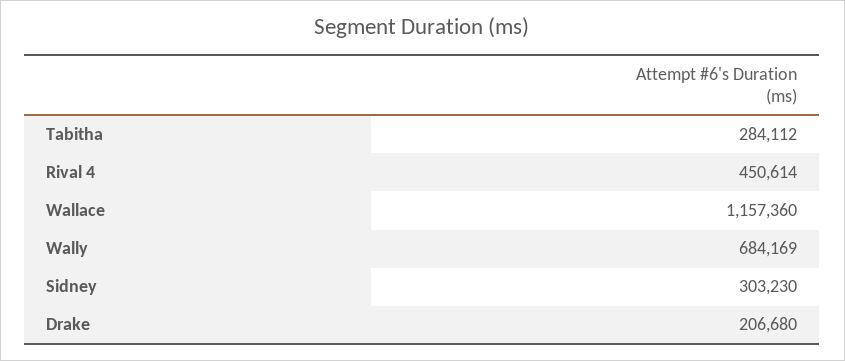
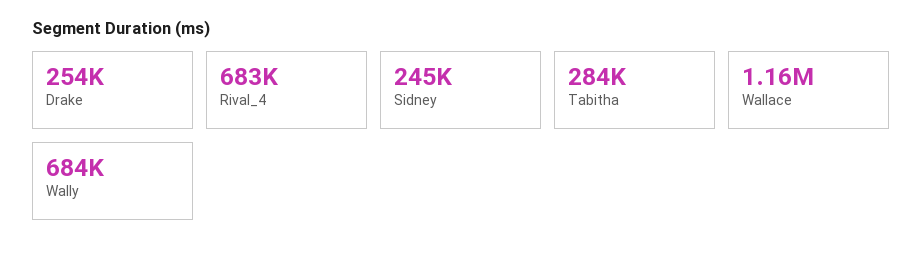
Rival 4: 450614 -> 683000
Sidney: 303230 -> 245000
Drake: 206680 -> 254000

